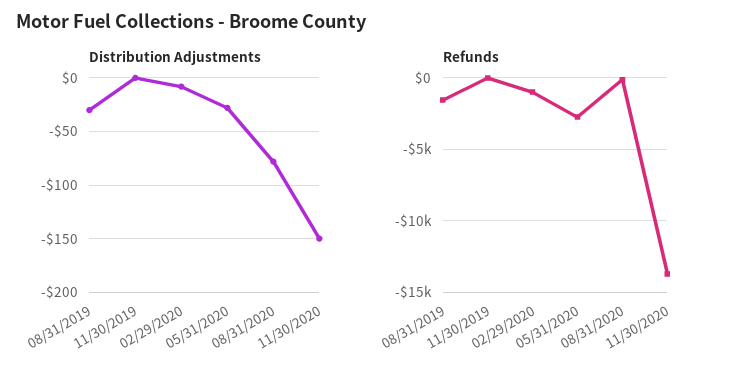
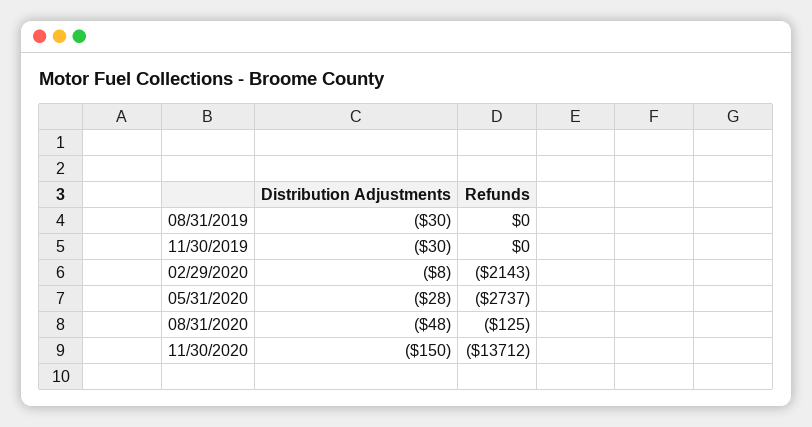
Distribution Adjustments, 11/30/2019: 0 -> -30
Distribution Adjustments, 08/31/2020: -80 -> -48
Refunds, 08/31/2019: -1500 -> 0
Refunds, 02/29/2020: -1000 -> -2143

